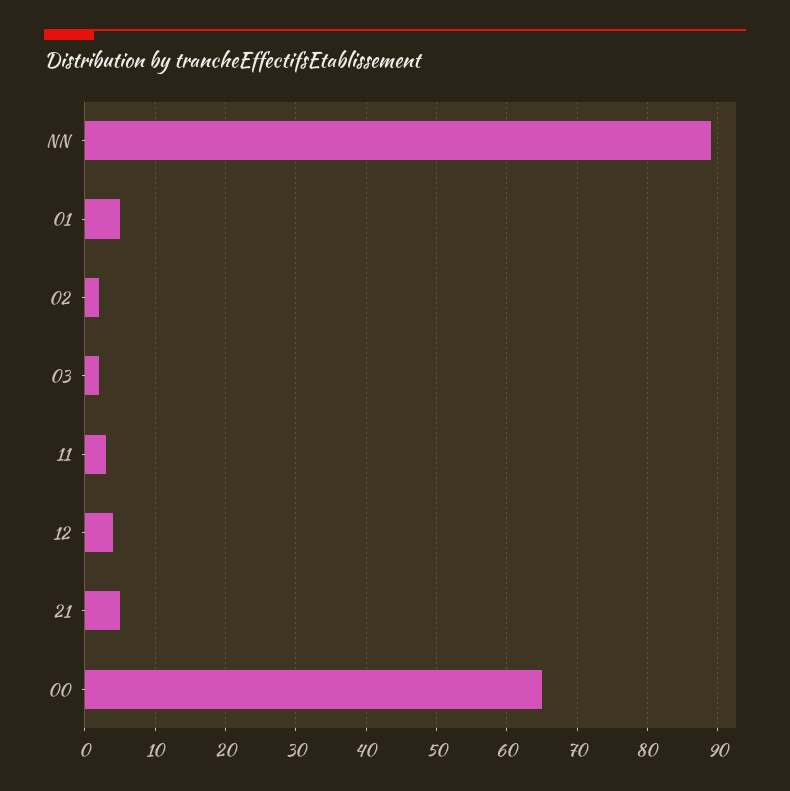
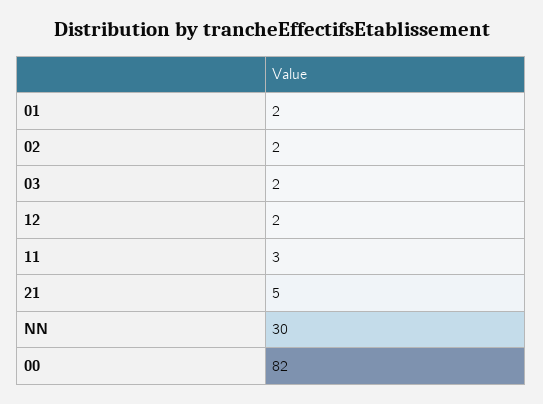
NN: 89 -> 30
01: 5 -> 2
12: 4 -> 2
00: 65 -> 82

